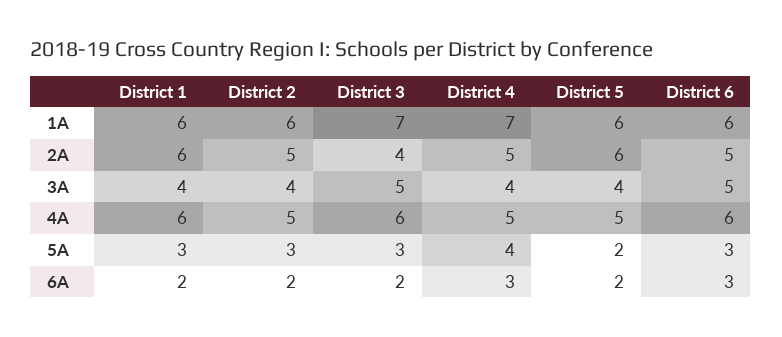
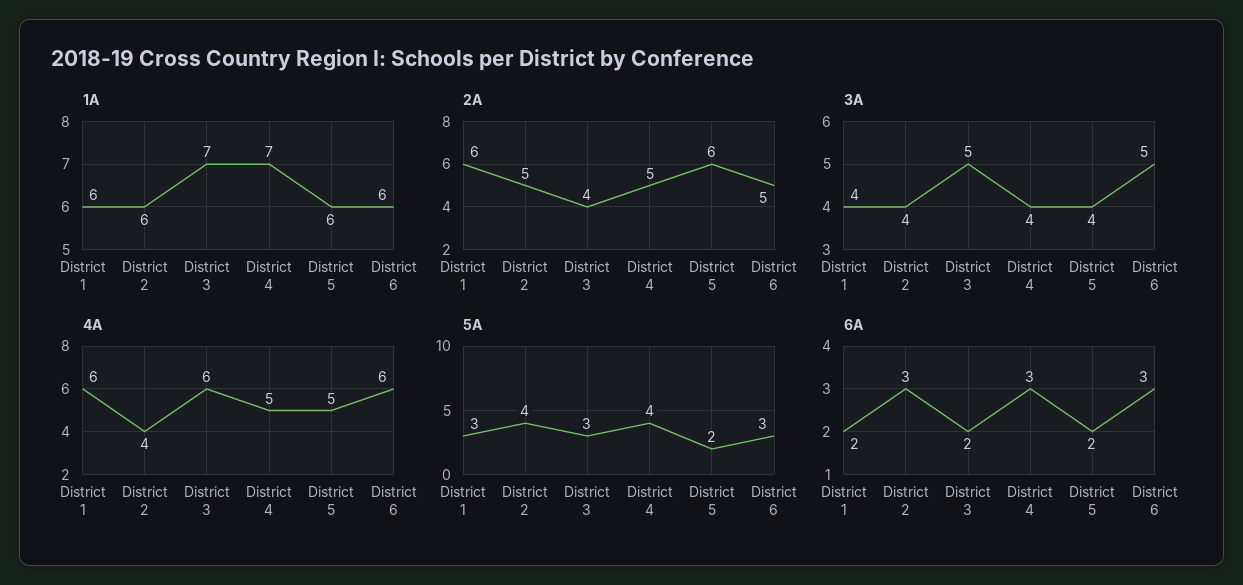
4A, District 2: 5 -> 4
5A, District 2: 3 -> 4
6A, District 2: 2 -> 3

